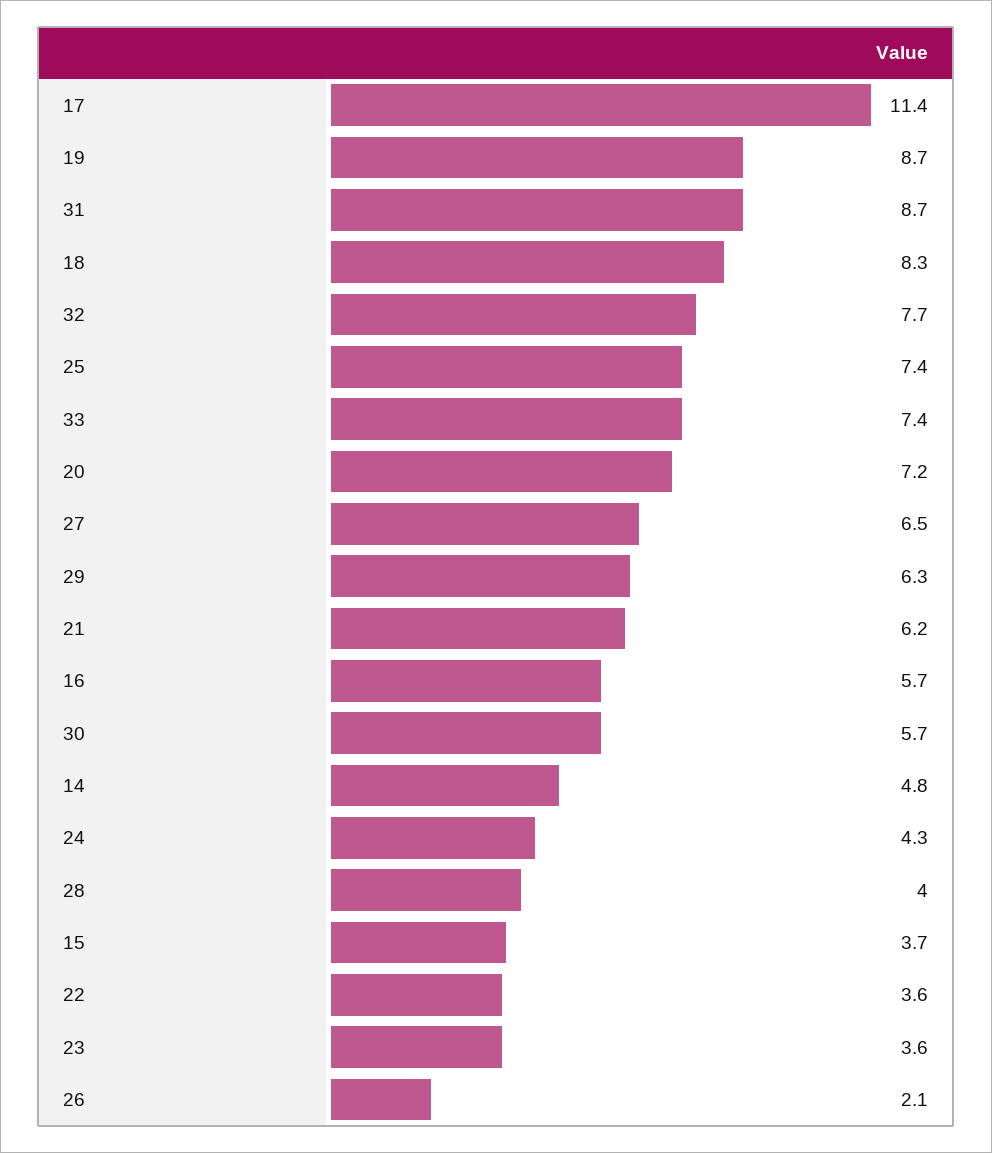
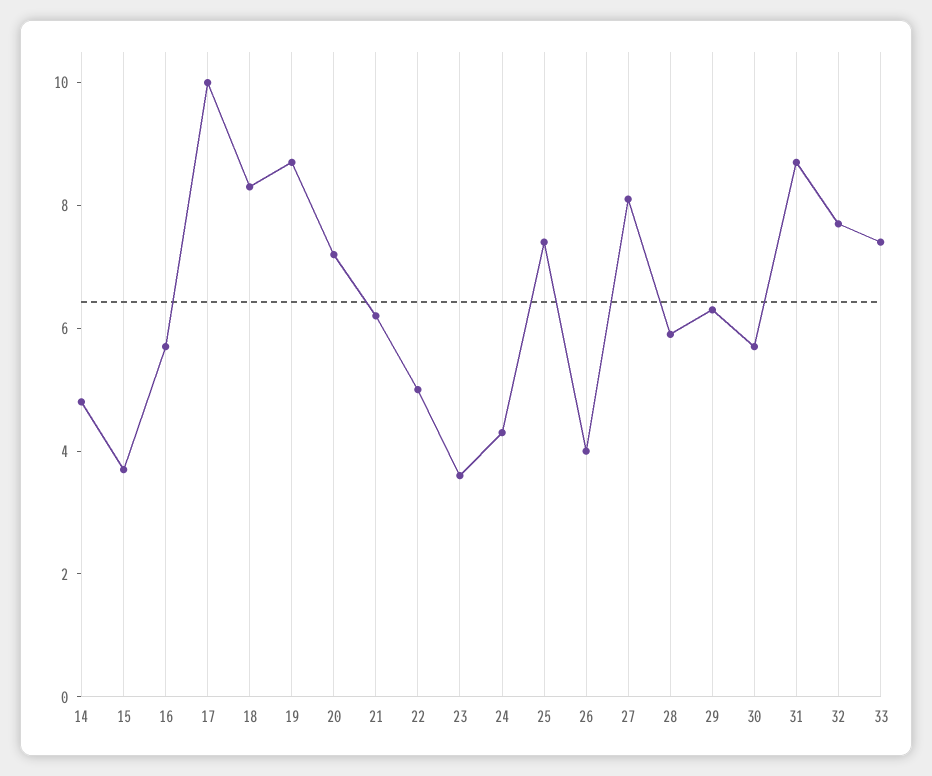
17: 11.4 -> 10
27: 6.5 -> 8
28: 4 -> 6
22: 3.6 -> 5
26: 2.1 -> 4

